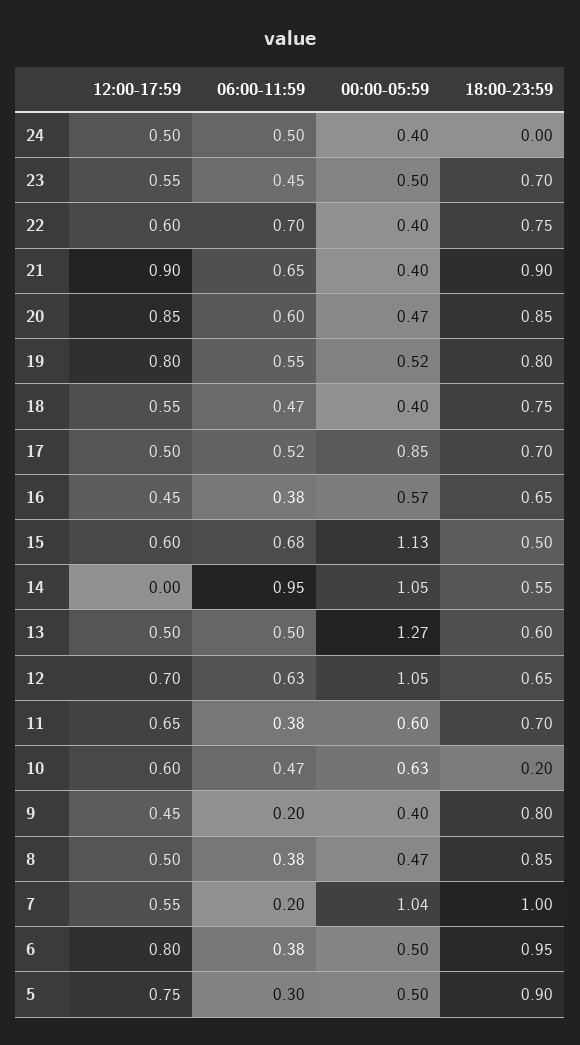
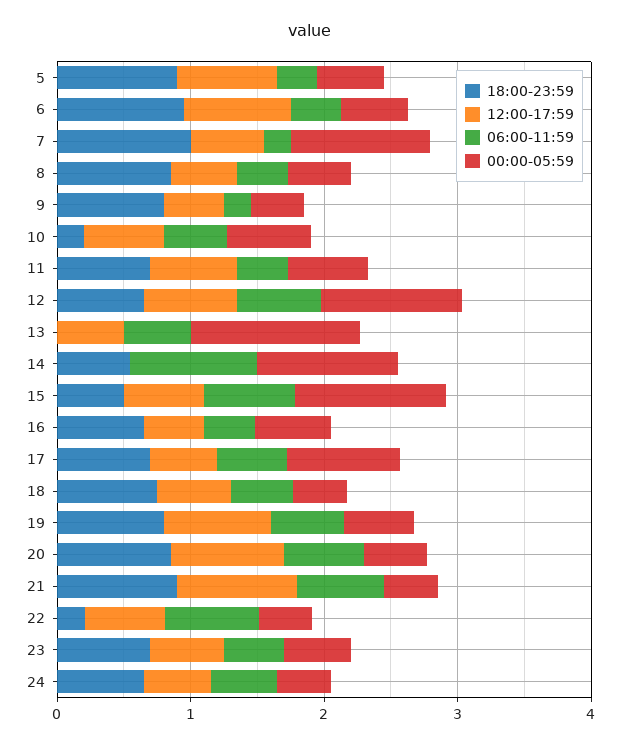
18:00-23:59, 24: 0 -> 0.6
18:00-23:59, 22: 0.75 -> 0.2
18:00-23:59, 13: 0.6 -> 0

